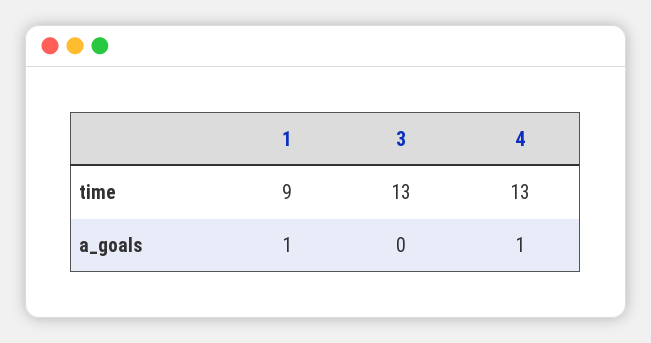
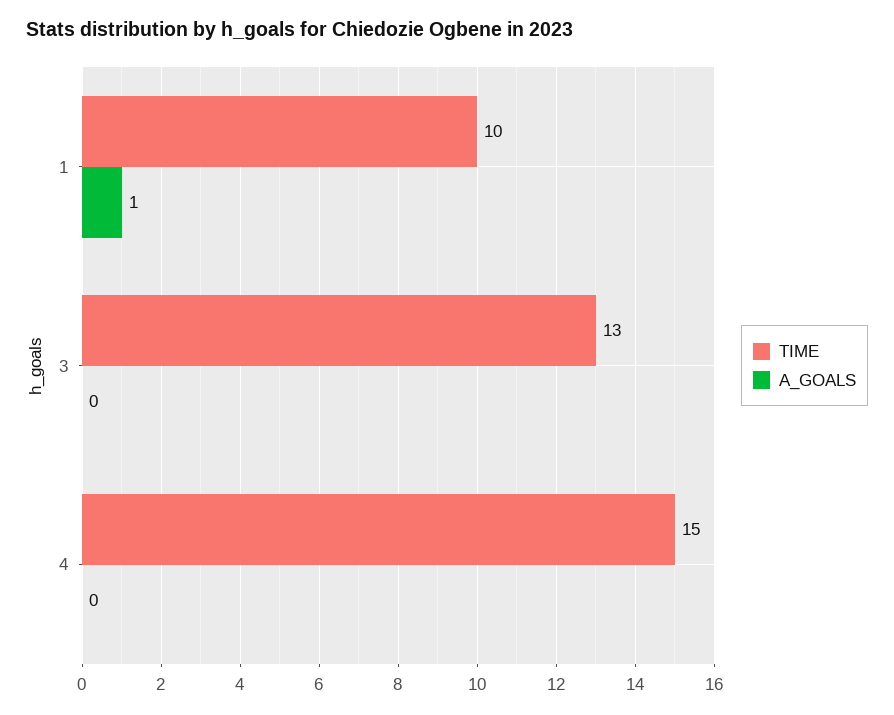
time, 1: 9 -> 10
time, 4: 13 -> 15
a_goals, 4: 1 -> 0

